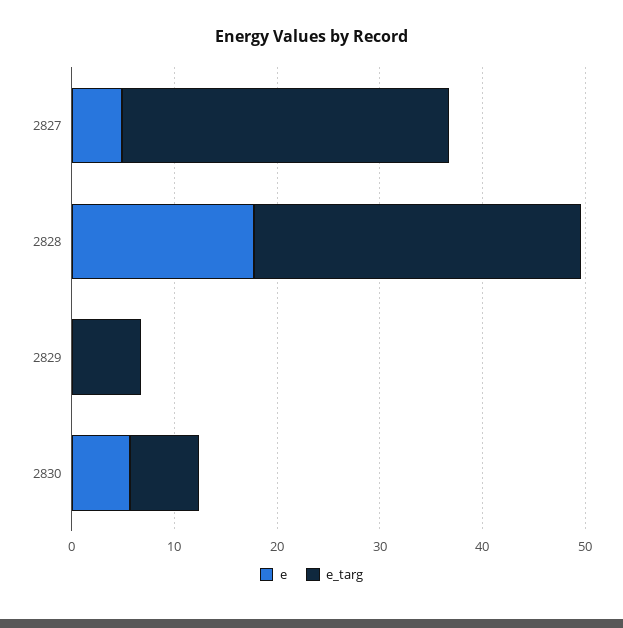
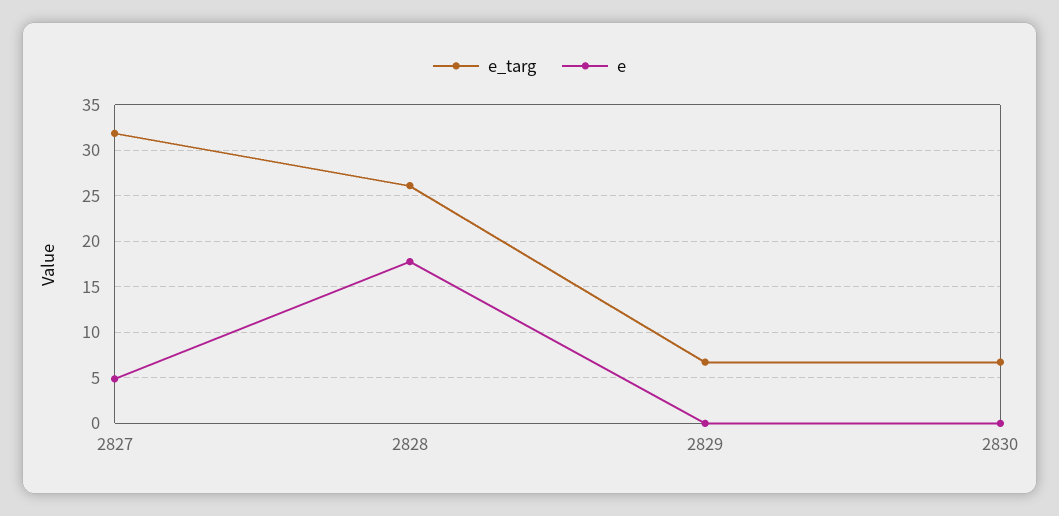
e_targ, 2828: 32 -> 26
e, 2830: 6 -> 0

